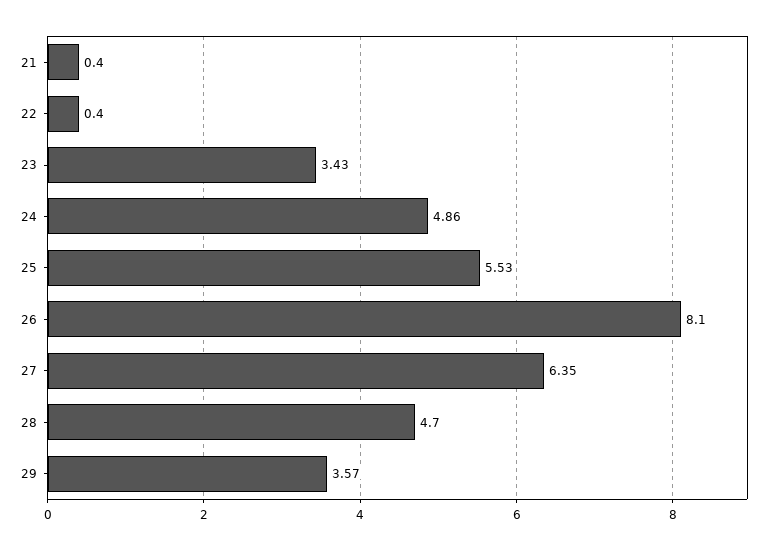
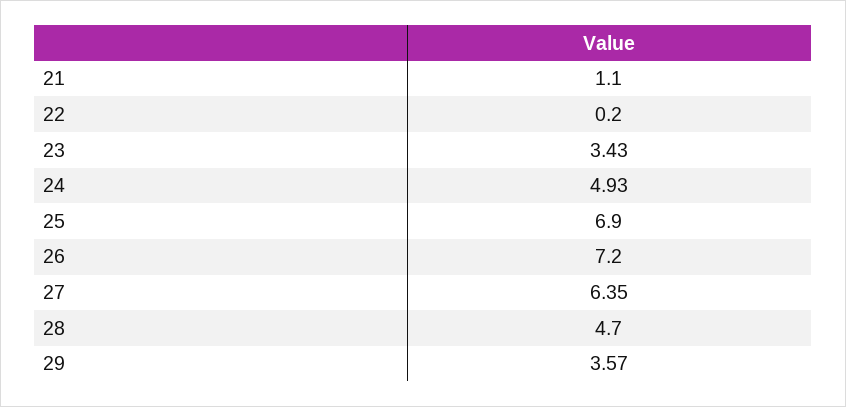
21: 0.4 -> 1.1
22: 0.4 -> 0.2
24: 4.86 -> 4.93
25: 5.53 -> 6.9
26: 8.1 -> 7.2

